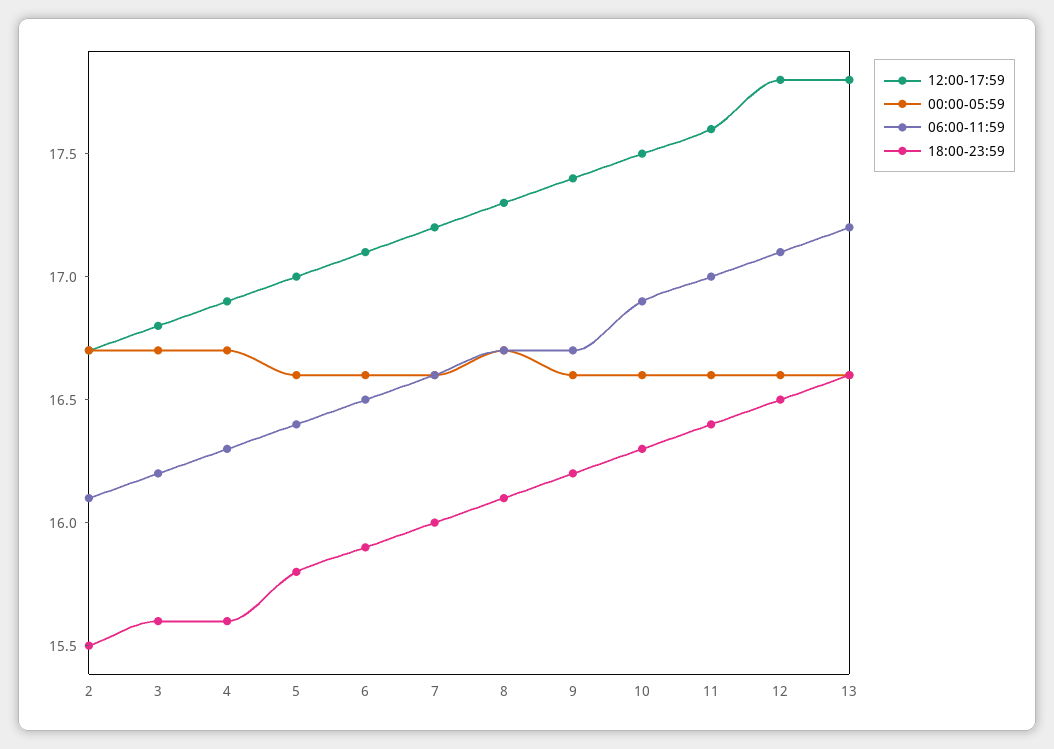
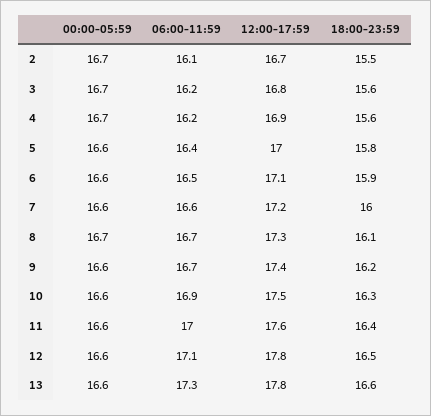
06:00-11:59, 4: 16.3 -> 16.2
06:00-11:59, 13: 17.2 -> 17.3

